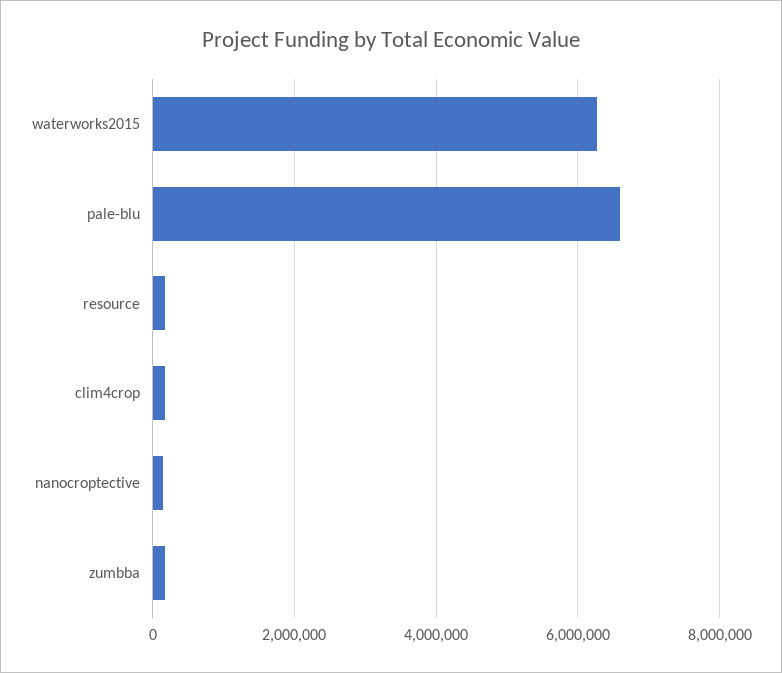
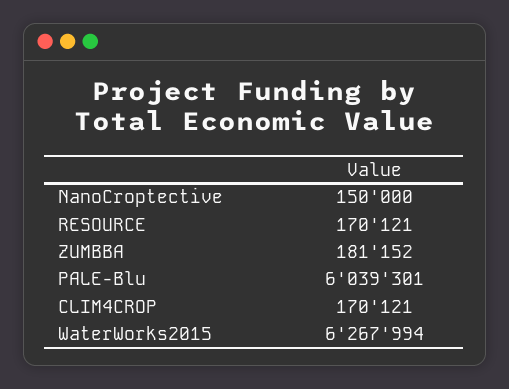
pale-blu: 6600000 -> 6039301

